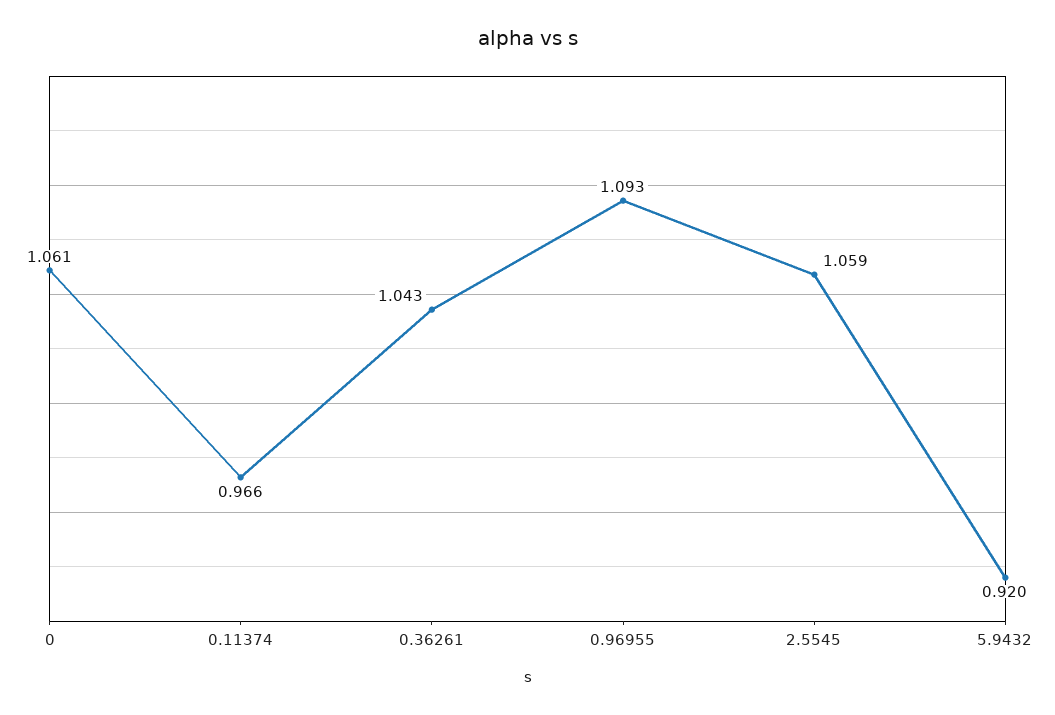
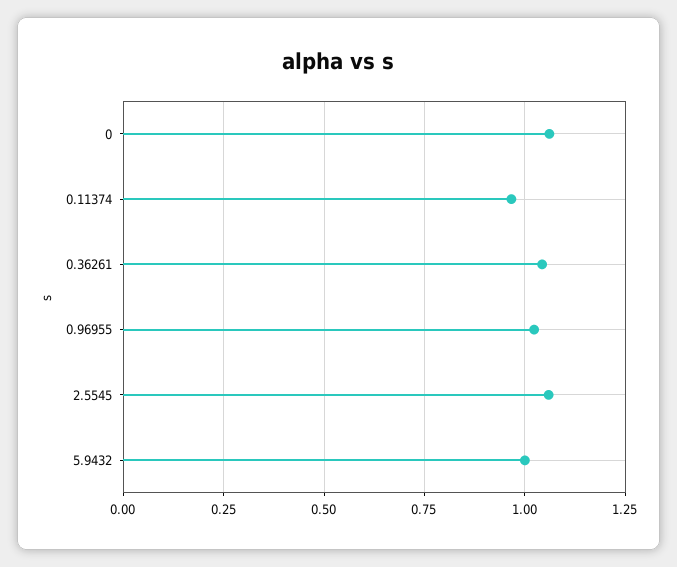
0.96955: 1.093 -> 1.025
5.9432: 0.92 -> 1

